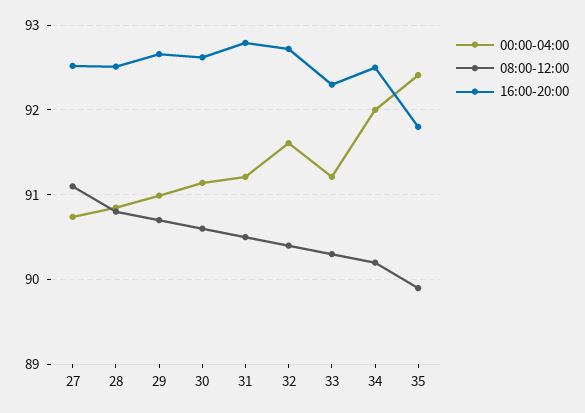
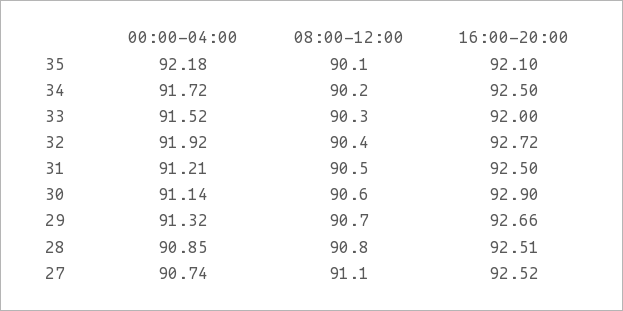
00:00-04:00, 29: 91 -> 91.32
16:00-20:00, 30: 92.6 -> 92.9
16:00-20:00, 31: 92.8 -> 92.5
00:00-04:00, 32: 91.6 -> 91.92
00:00-04:00, 33: 91.2 -> 91.52
16:00-20:00, 33: 92.3 -> 92
00:00-04:00, 34: 92 -> 91.72
00:00-04:00, 35: 92.4 -> 92.18
08:00-12:00, 35: 89.9 -> 90.1
16:00-20:00, 35: 91.8 -> 92.1

